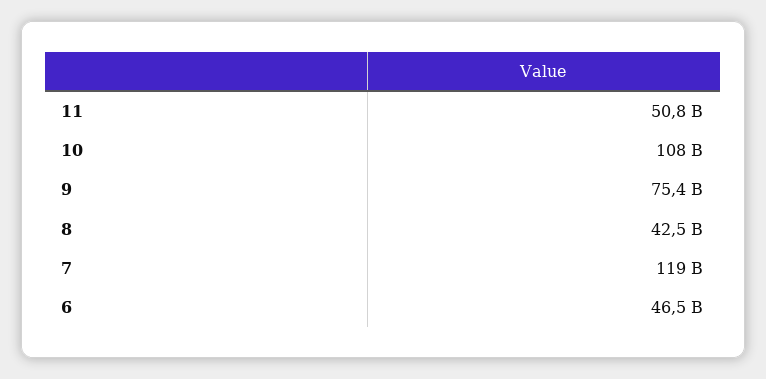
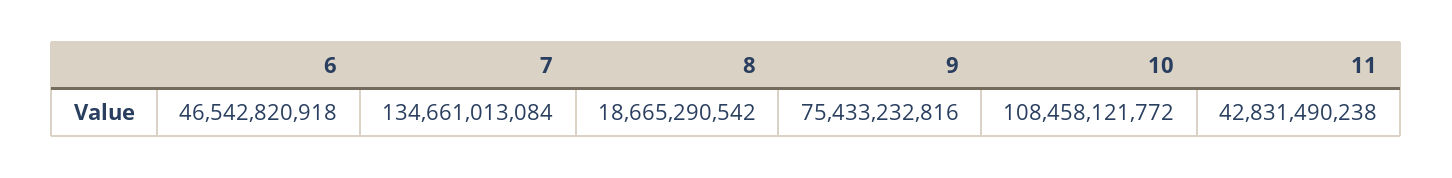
11: 50800000000 -> 42831490238
8: 42500000000 -> 18665290542
7: 119000000000 -> 134661013084

